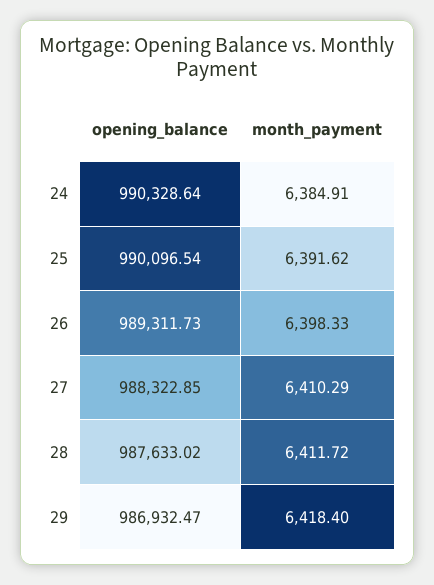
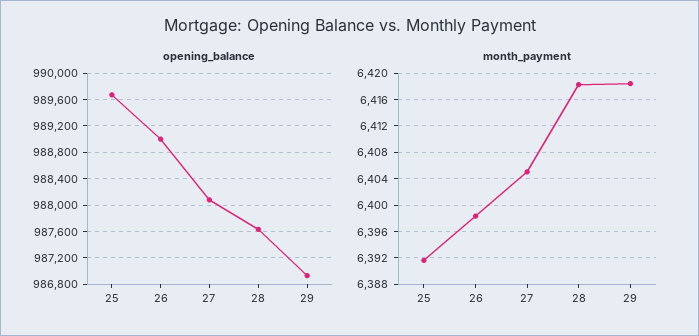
opening_balance, 24: 990328.64 -> none
month_payment, 24: 6384.91 -> none
opening_balance, 25: 990096.54 -> 989700
opening_balance, 26: 989311.73 -> 989000
opening_balance, 27: 988322.85 -> 988100
month_payment, 27: 6410.29 -> 6405
month_payment, 28: 6411.72 -> 6418

